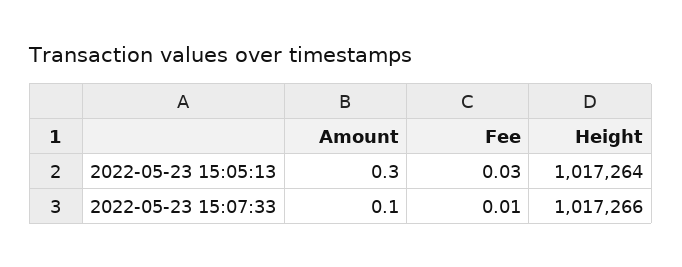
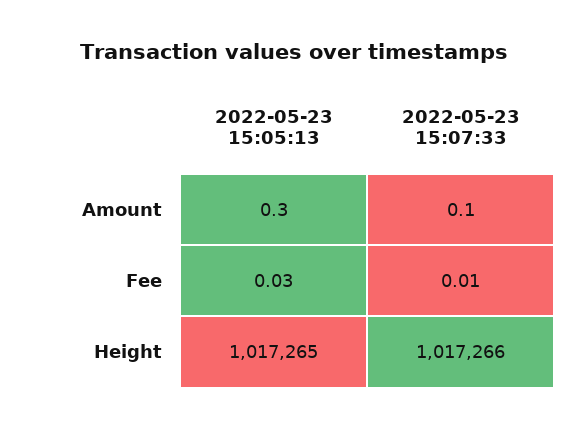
Height, 2022-05-23 15:05:13: 1017264 -> 1017265

